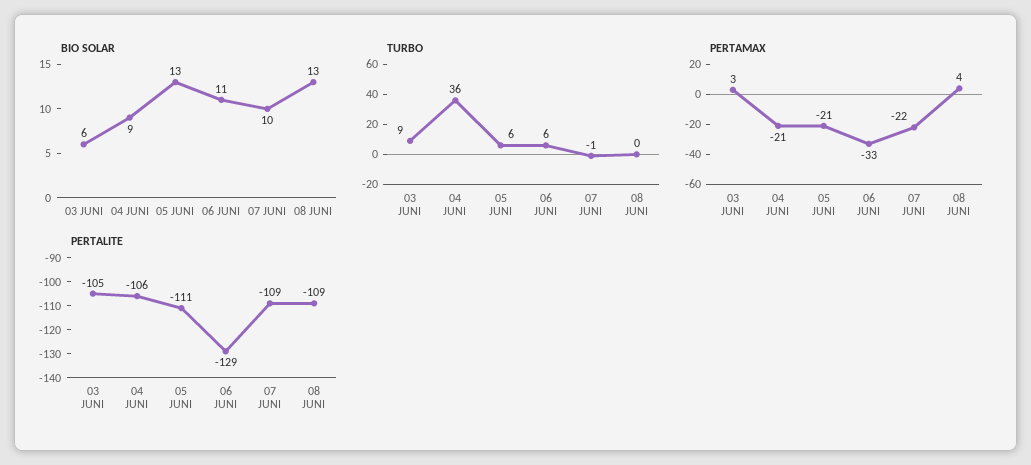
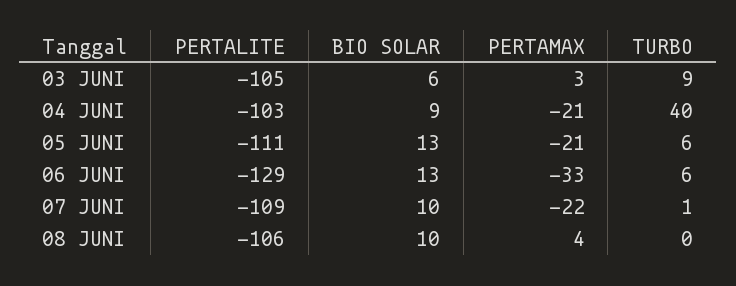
BIO SOLAR, 06 JUNI: 11 -> 13
BIO SOLAR, 08 JUNI: 13 -> 10
TURBO, 04 JUNI: 36 -> 40
TURBO, 07 JUNI: -1 -> 1
PERTALITE, 04 JUNI: -106 -> -103
PERTALITE, 08 JUNI: -109 -> -106

